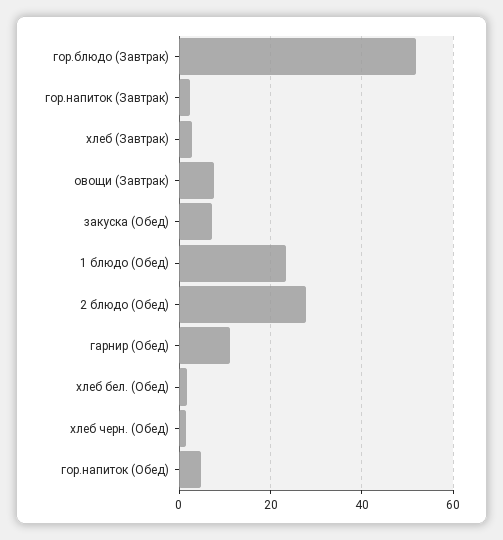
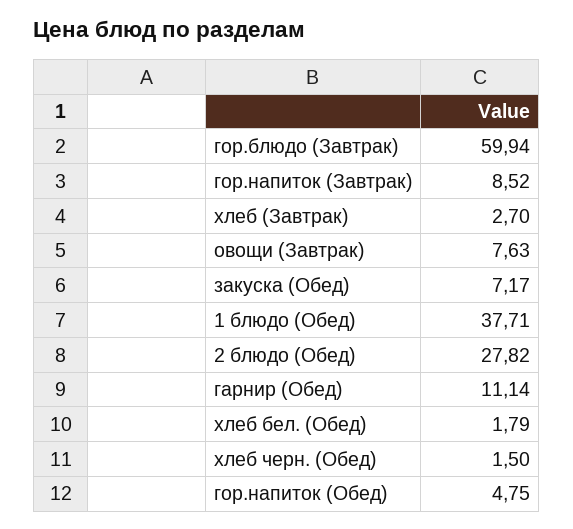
гор.блюдо (Завтрак): 52 -> 59.94
гор.напиток (Завтрак): 2 -> 8.52
1 блюдо (Обед): 24 -> 37.71

